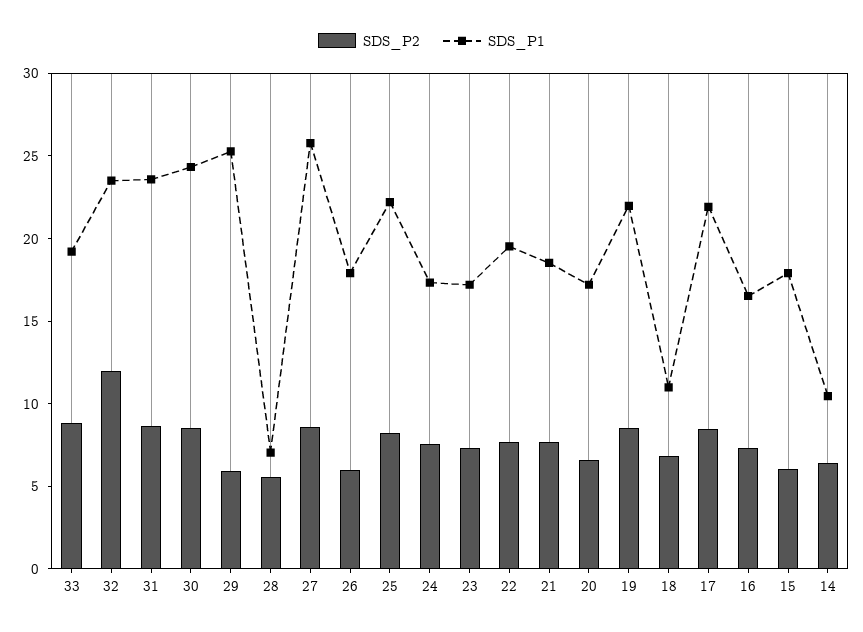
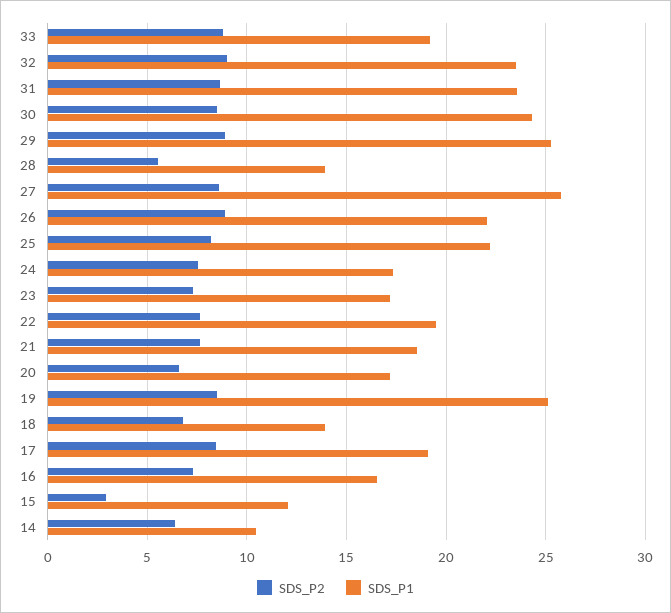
SDS_P2, 32: 12 -> 9
SDS_P2, 29: 6 -> 9
SDS_P1, 28: 7 -> 14
SDS_P2, 26: 6 -> 9
SDS_P1, 26: 18 -> 22
SDS_P1, 19: 22 -> 25
SDS_P1, 18: 11 -> 14
SDS_P1, 17: 22 -> 19
SDS_P2, 15: 6 -> 3
SDS_P1, 15: 18 -> 12

